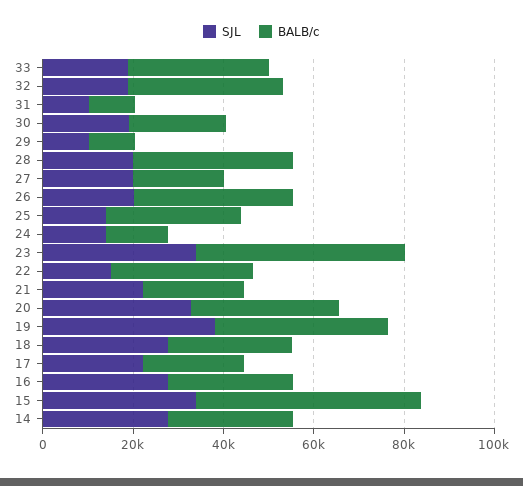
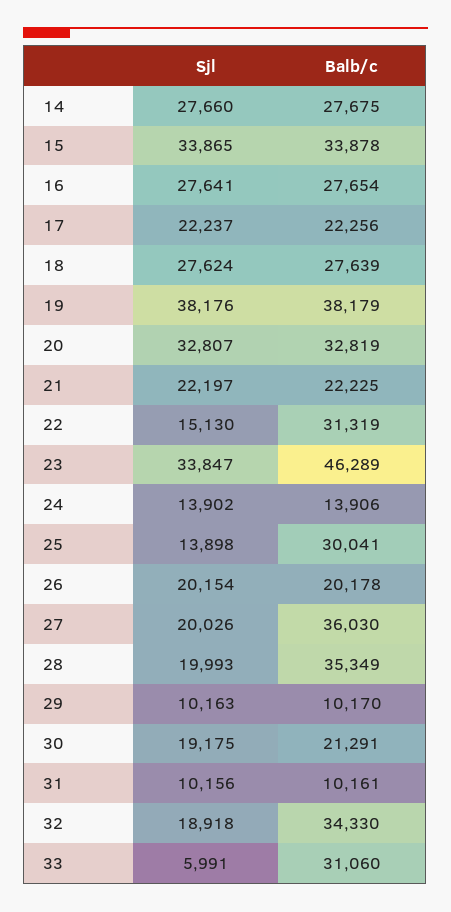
SJL, 33: 20000 -> 5991
BALB/c, 27: 20000 -> 36030
BALB/c, 26: 35000 -> 20178
BALB/c, 15: 50000 -> 33878

